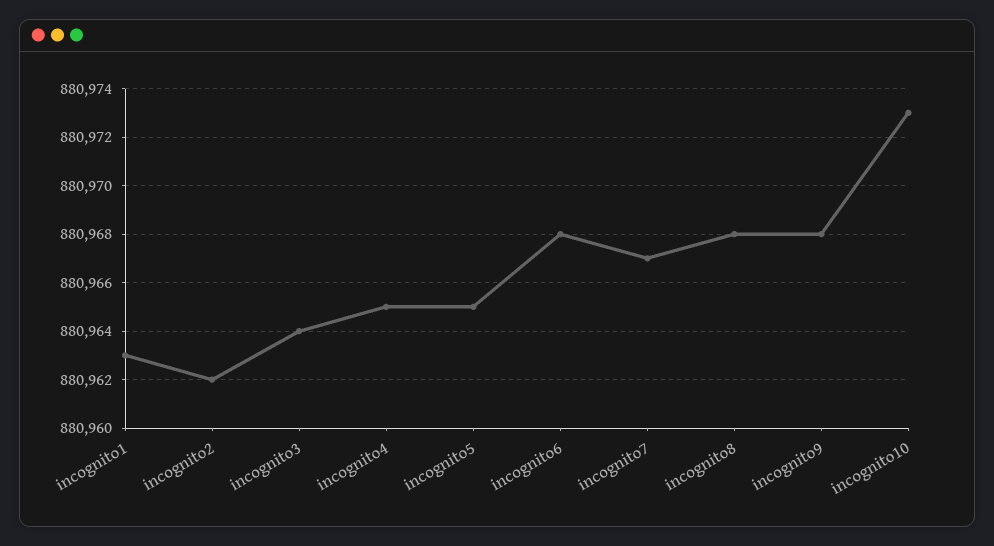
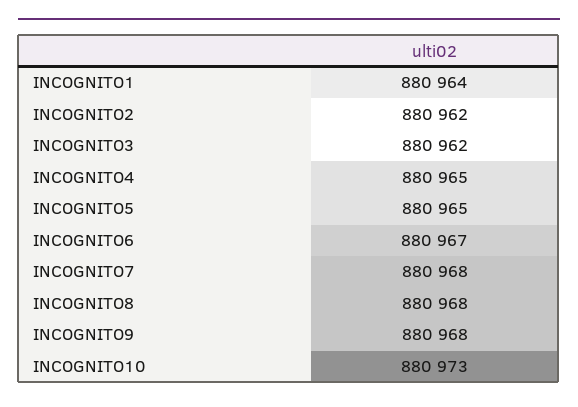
incognito1: 880963 -> 880964
incognito3: 880964 -> 880962
incognito6: 880968 -> 880967
incognito7: 880967 -> 880968

